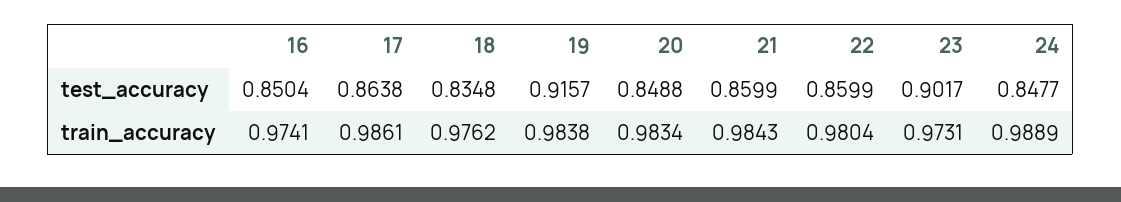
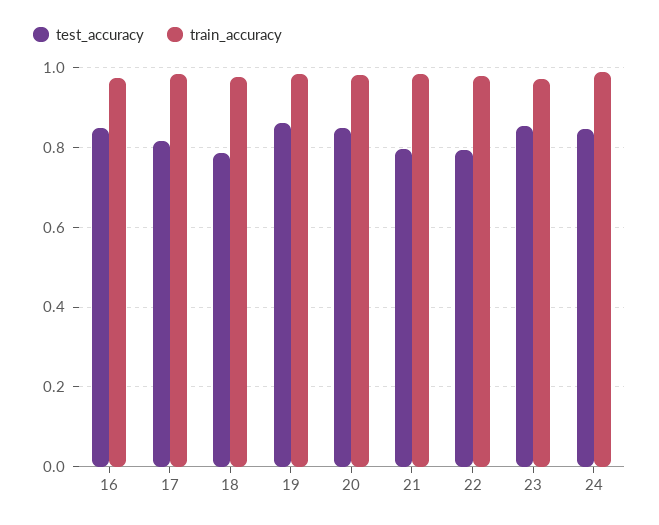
test_accuracy, 17: 0.8638 -> 0.82
test_accuracy, 18: 0.8348 -> 0.78
test_accuracy, 19: 0.9157 -> 0.86
test_accuracy, 21: 0.8599 -> 0.8
test_accuracy, 22: 0.8599 -> 0.8
test_accuracy, 23: 0.9017 -> 0.86

